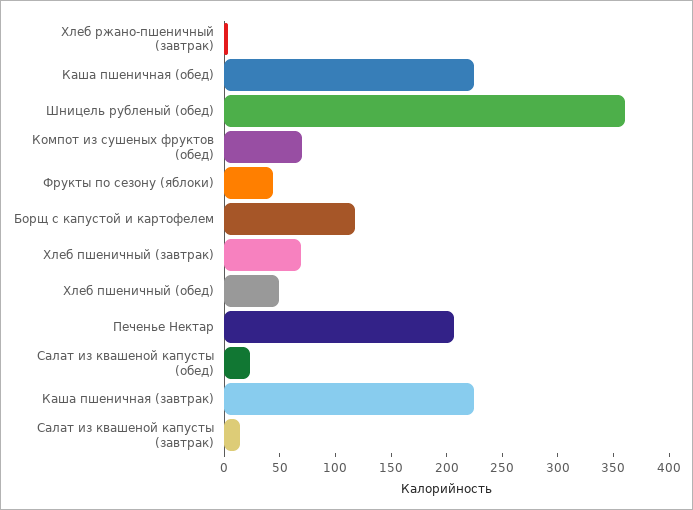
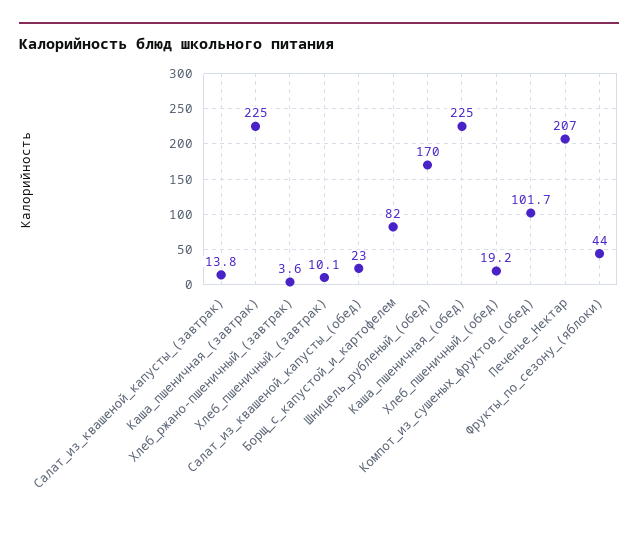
Шницель рубленый (обед): 360 -> 170
Компот из сушеных фруктов (обед): 70 -> 101.7
Борщ с капустой и картофелем: 120 -> 82
Хлеб пшеничный (завтрак): 70 -> 10.1
Хлеб пшеничный (обед): 50 -> 19.2

